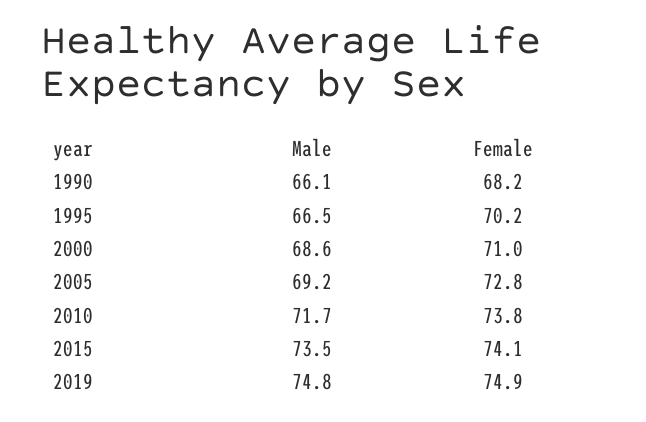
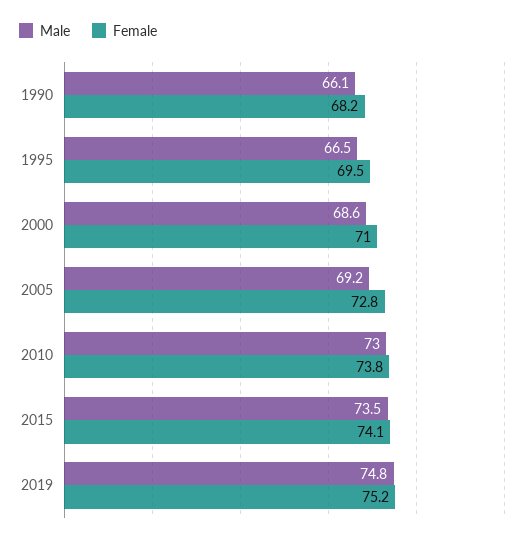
Female, 1995: 70.2 -> 69.5
Male, 2010: 71.7 -> 73
Female, 2019: 74.9 -> 75.2

